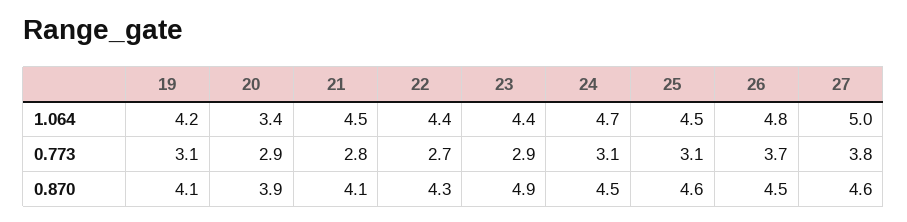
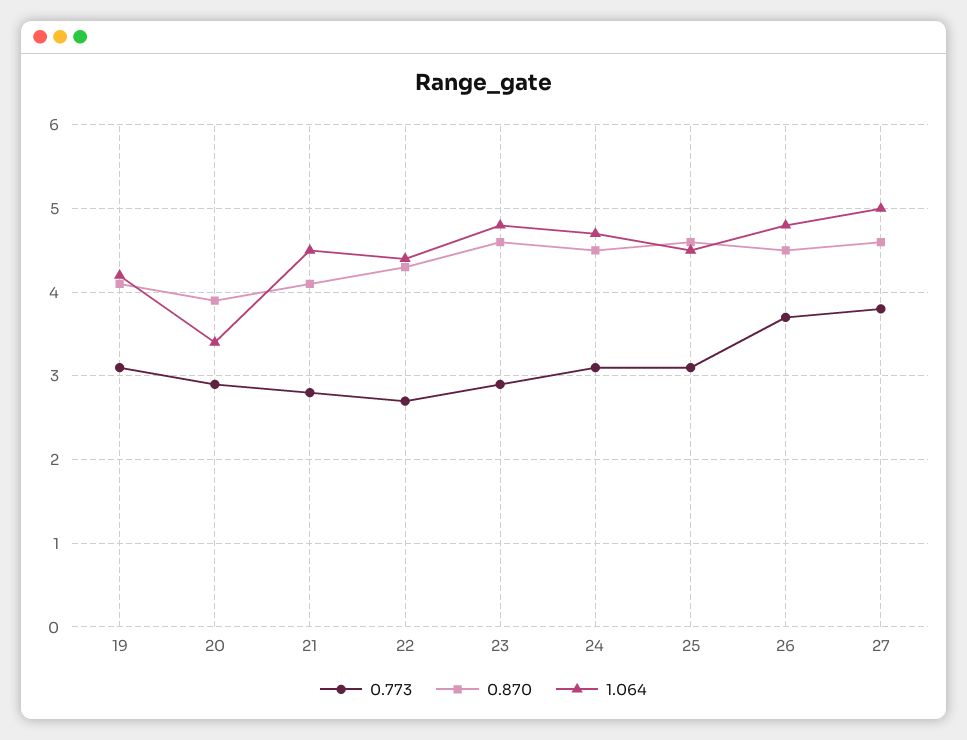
1.064, 23: 4.4 -> 4.8
0.870, 23: 4.9 -> 4.6

